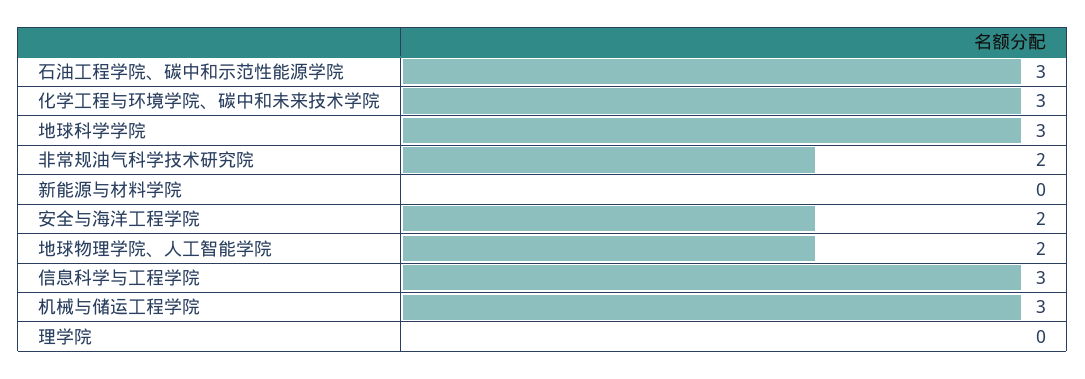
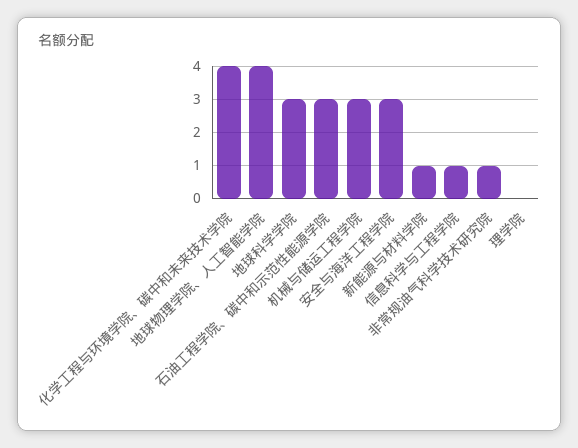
化学工程与环境学院、碳中和未来技术学院: 3 -> 4
非常规油气科学技术研究院: 2 -> 1
新能源与材料学院: 0 -> 1
安全与海洋工程学院: 2 -> 3
地球物理学院、人工智能学院: 2 -> 4
信息科学与工程学院: 3 -> 1

